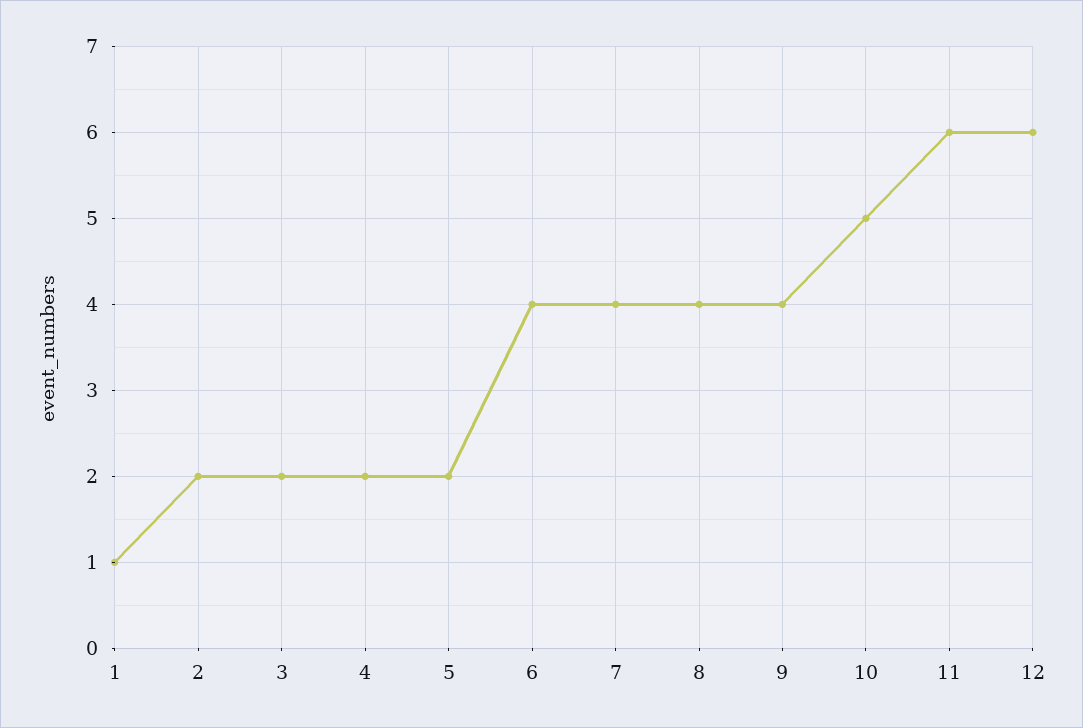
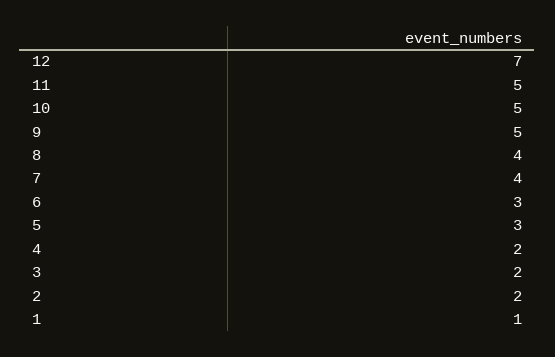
5: 2 -> 3
6: 4 -> 3
9: 4 -> 5
11: 6 -> 5
12: 6 -> 7

